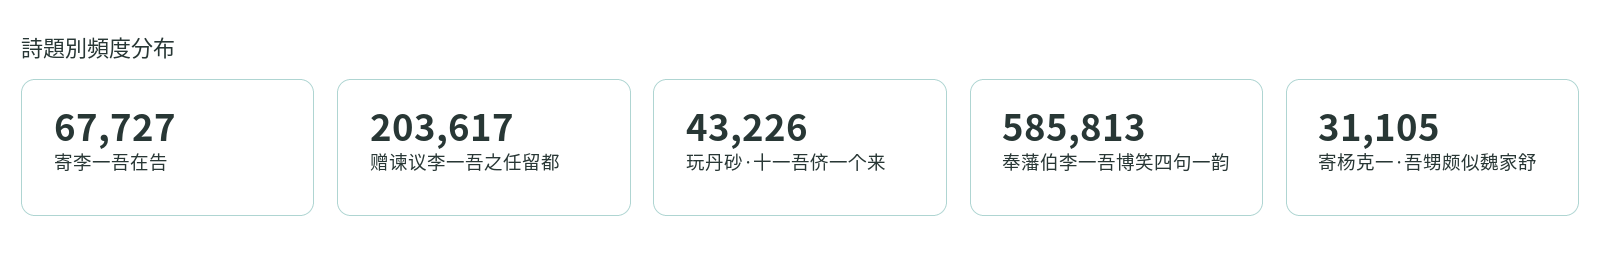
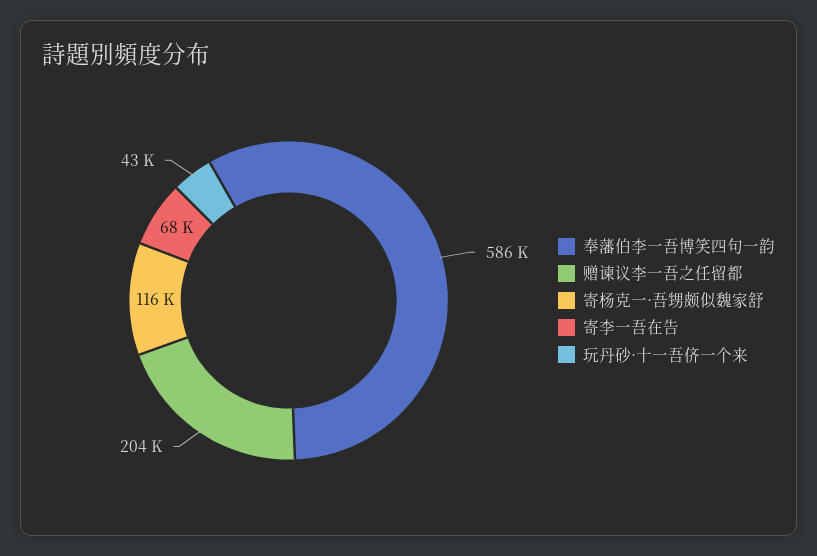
寄杨克一·吾甥颇似魏家舒: 31105 -> 116000

